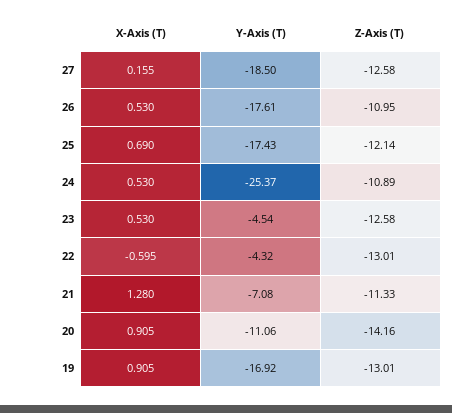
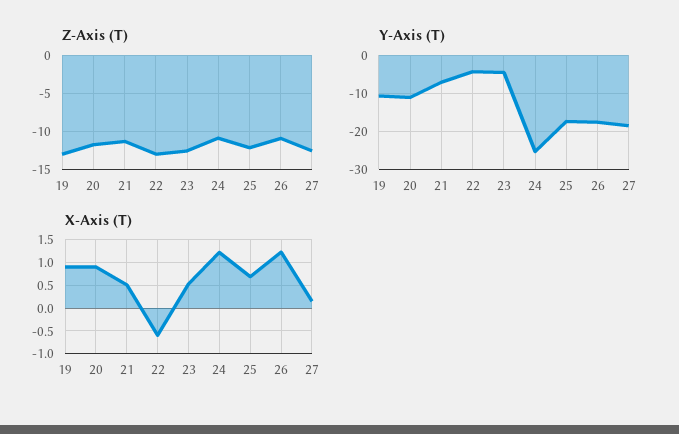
X-Axis (T), 26: 0.53 -> 1.25
X-Axis (T), 24: 0.53 -> 1.25
X-Axis (T), 21: 1.28 -> 0.5
Z-Axis (T), 20: -14.16 -> -12
Y-Axis (T), 19: -16.92 -> -10

